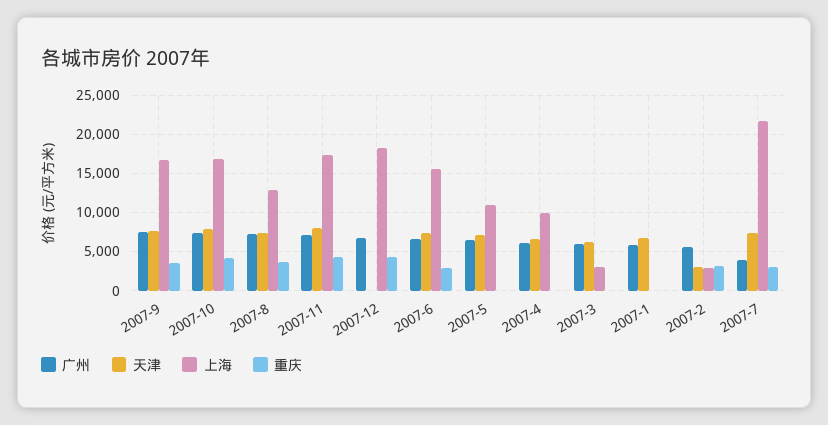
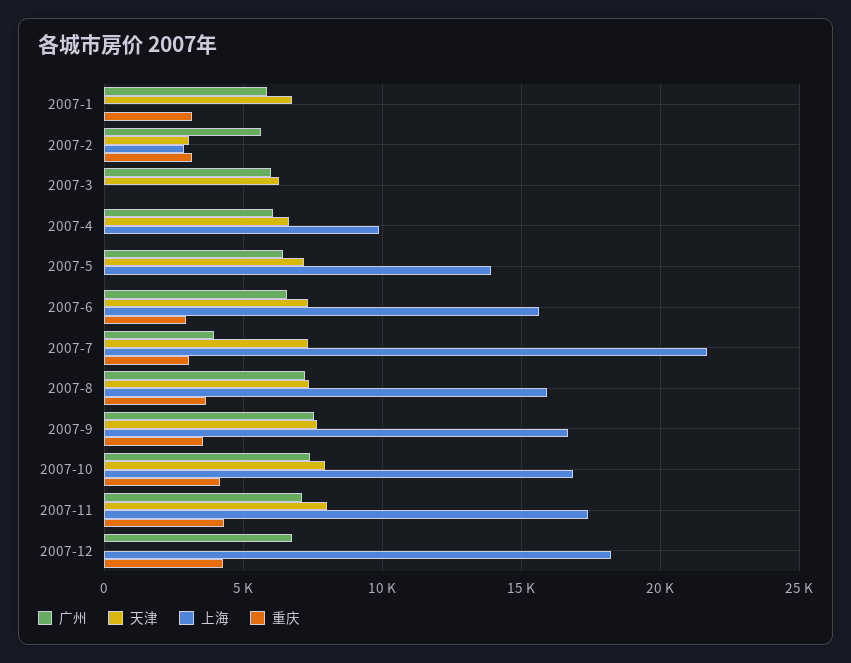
上海, 2007-8: 13000 -> 16000
上海, 2007-5: 11000 -> 14000
上海, 2007-3: 3000 -> 0
重庆, 2007-1: 0 -> 3000

